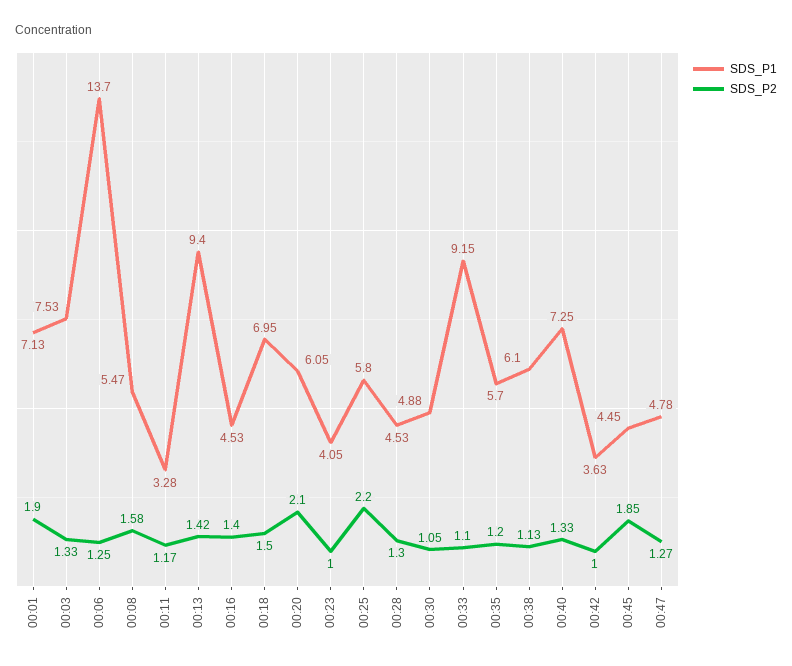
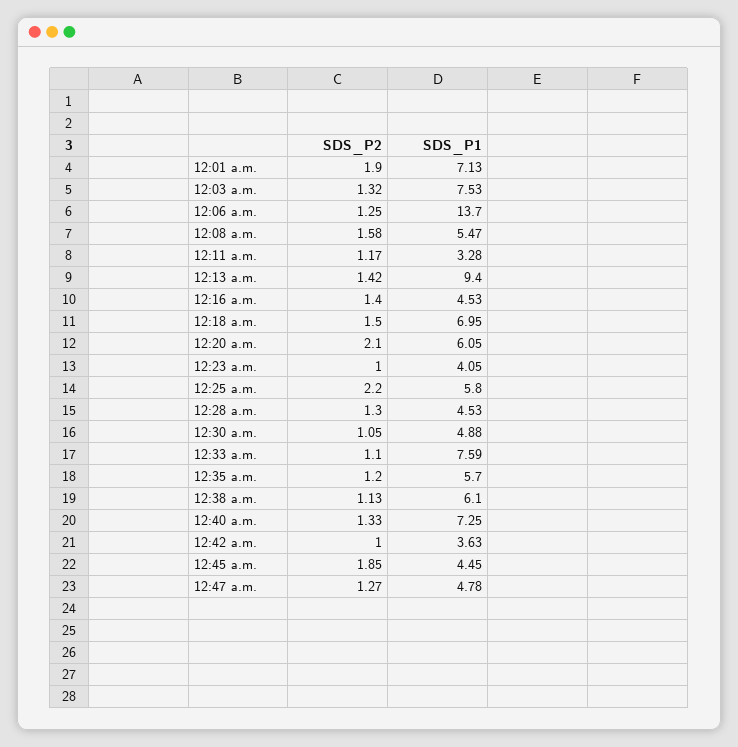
SDS_P2, 00:03: 1.33 -> 1.32
SDS_P1, 00:33: 9.15 -> 7.59

